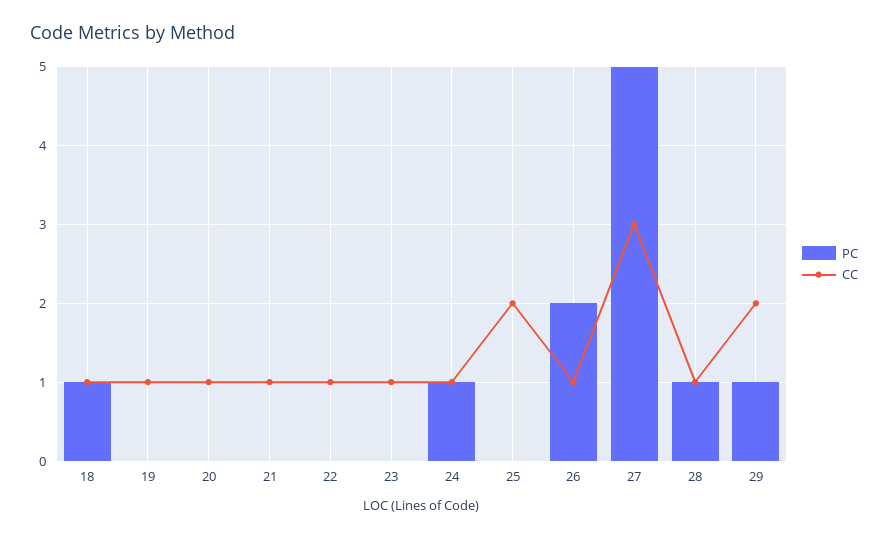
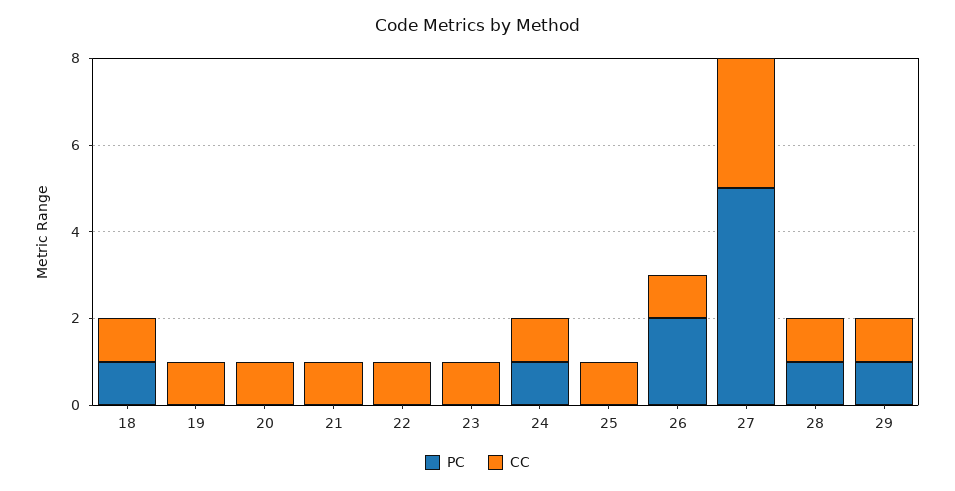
CC, 25: 2 -> 1
CC, 29: 2 -> 1

